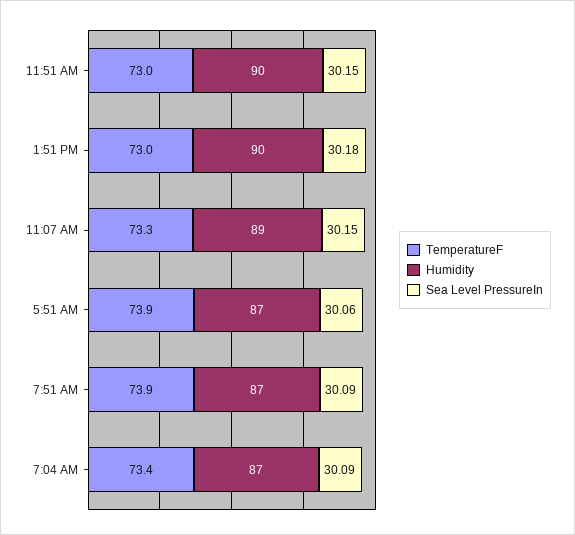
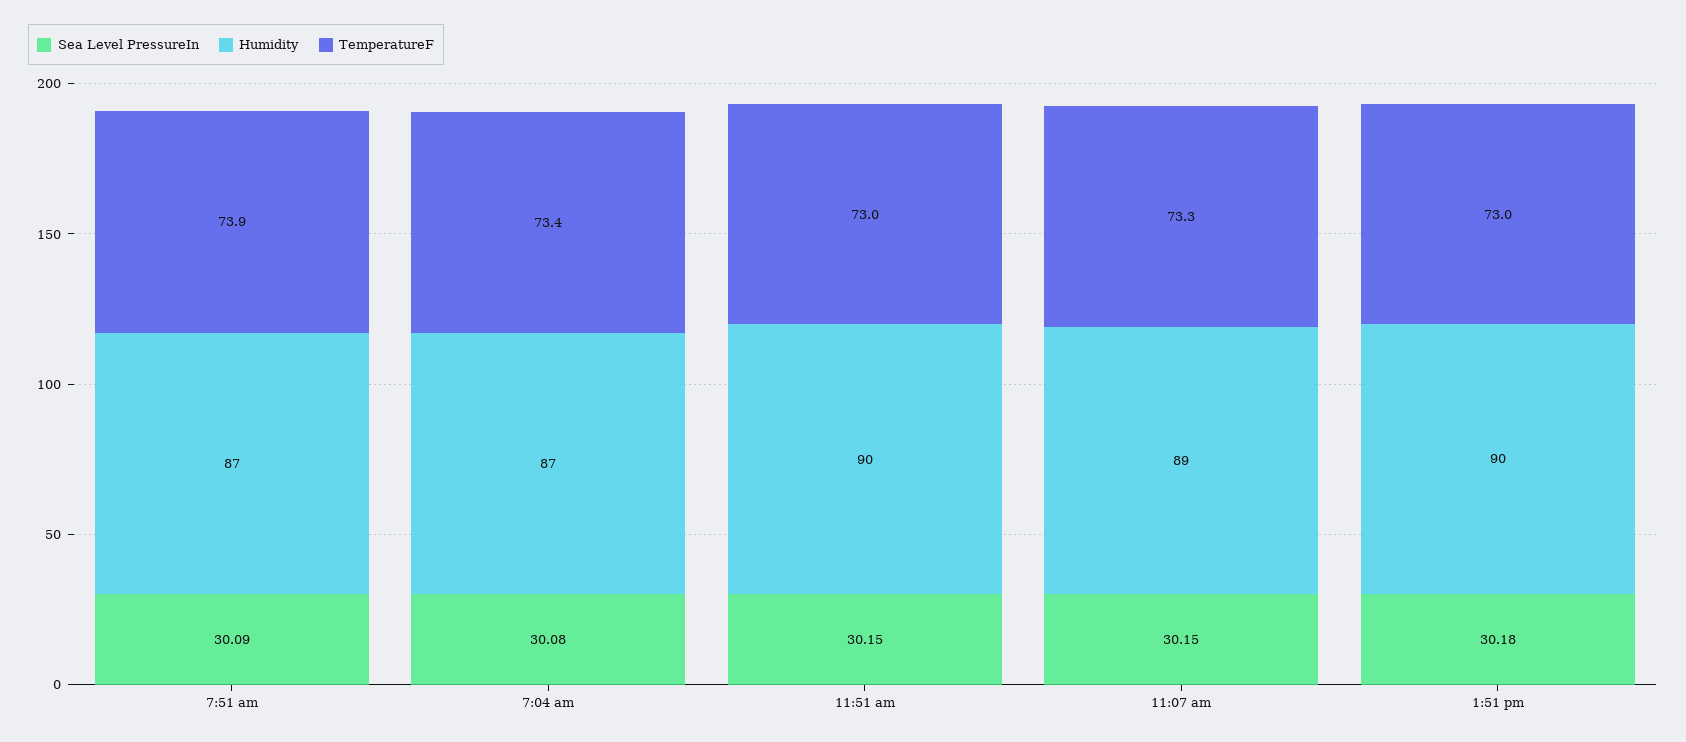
TemperatureF, 5:51 AM: 73.9 -> none
Humidity, 5:51 AM: 87 -> none
Sea Level PressureIn, 5:51 AM: 30.06 -> none
Sea Level PressureIn, 7:04 AM: 30.09 -> 30.08

